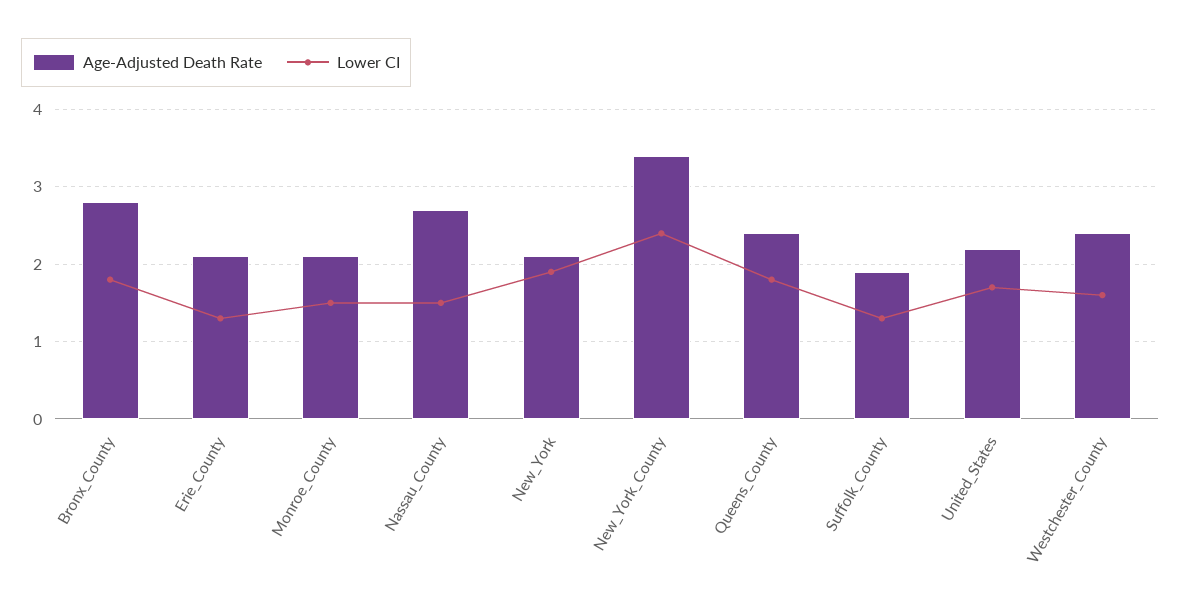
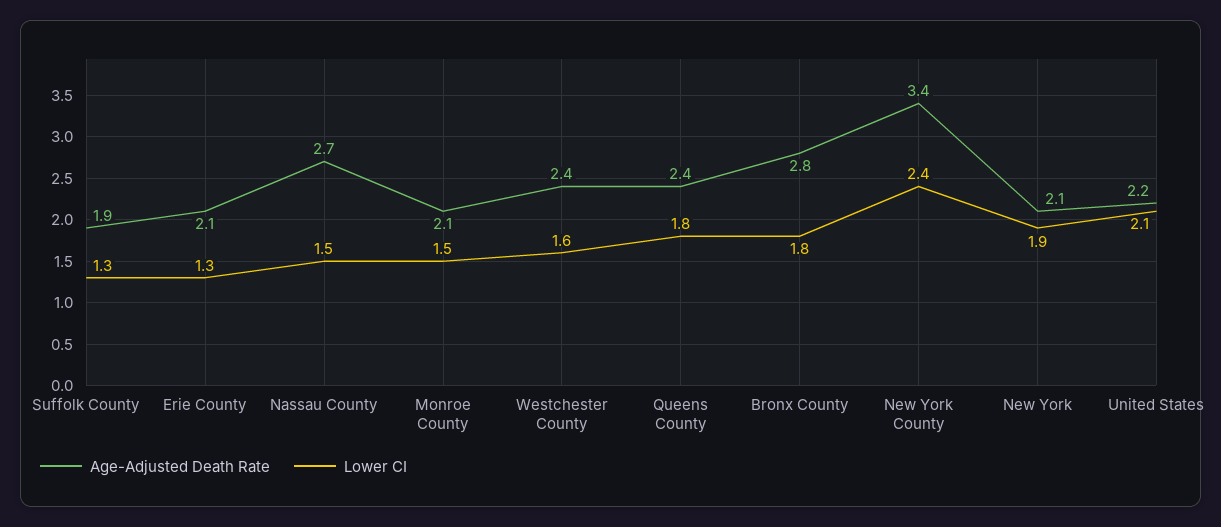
Lower CI, United_States: 1.7 -> 2.1

